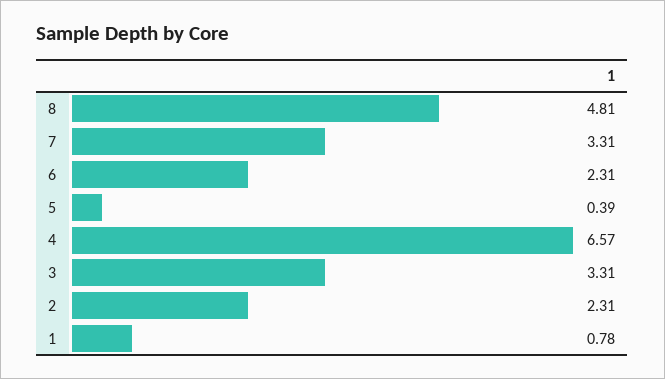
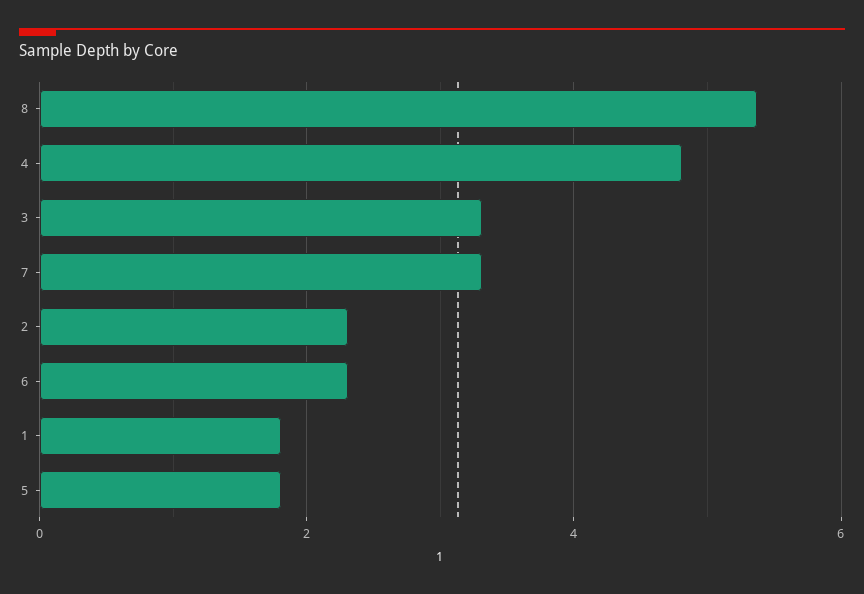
8: 4.81 -> 5.4
5: 0.39 -> 1.8
4: 6.57 -> 4.8
1: 0.78 -> 1.8

